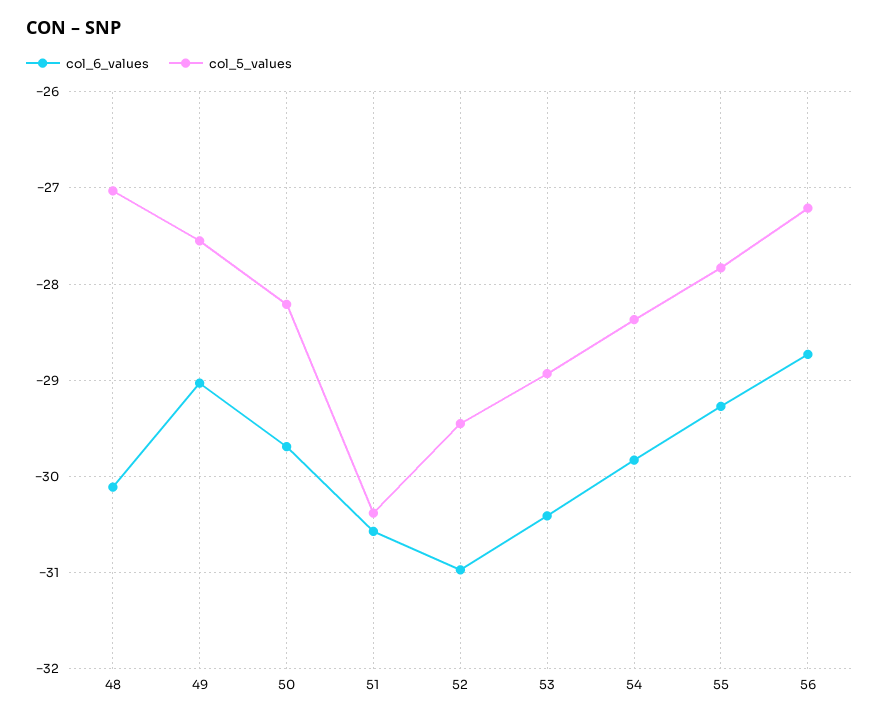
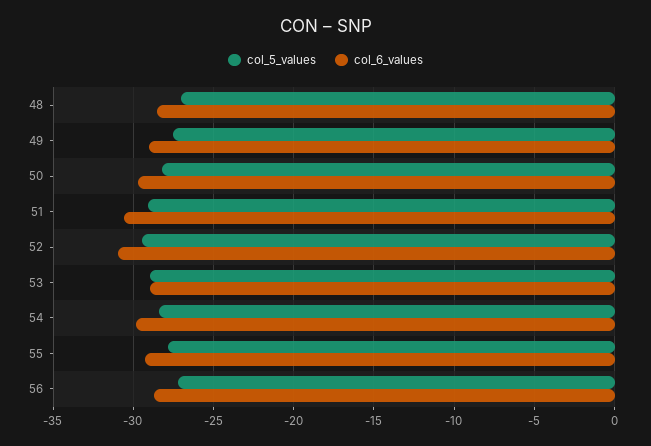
col_6_values, 48: -30.1 -> -28.5
col_5_values, 51: -30.4 -> -29
col_6_values, 53: -30.4 -> -29

